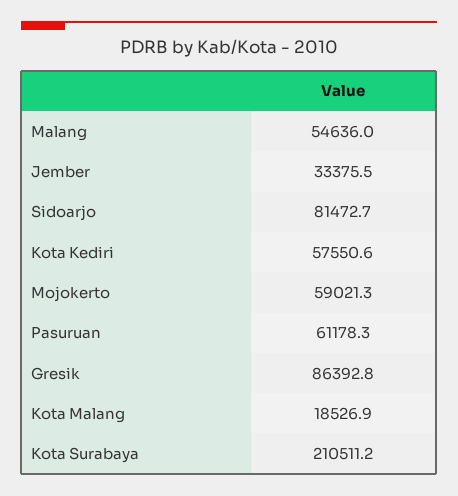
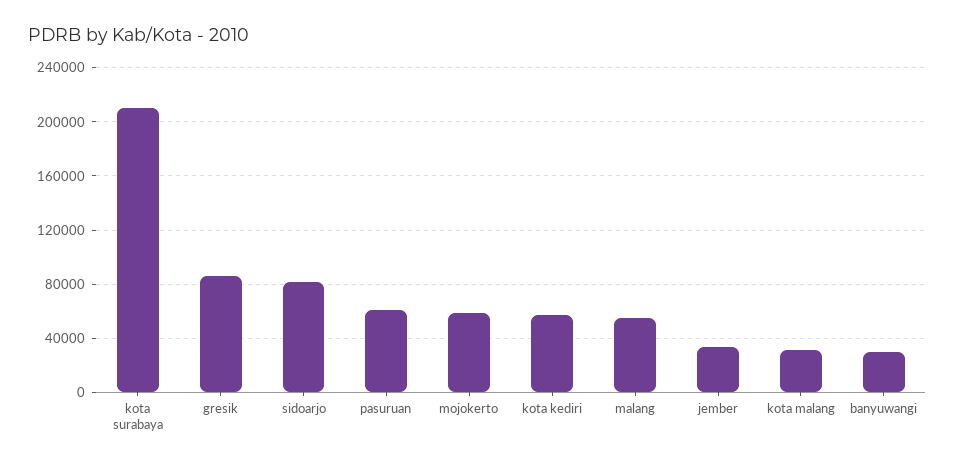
Kota Malang: 18526.9 -> 30000
banyuwangi: none -> 30000

